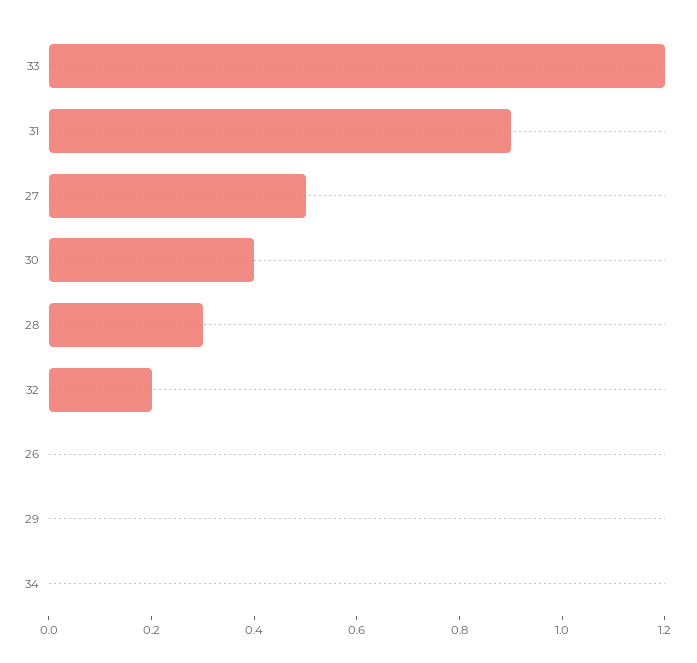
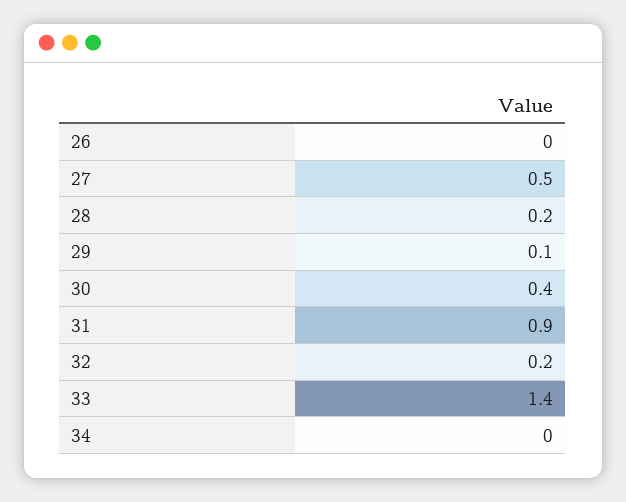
33: 1.2 -> 1.4
28: 0.3 -> 0.2
29: 0 -> 0.1

